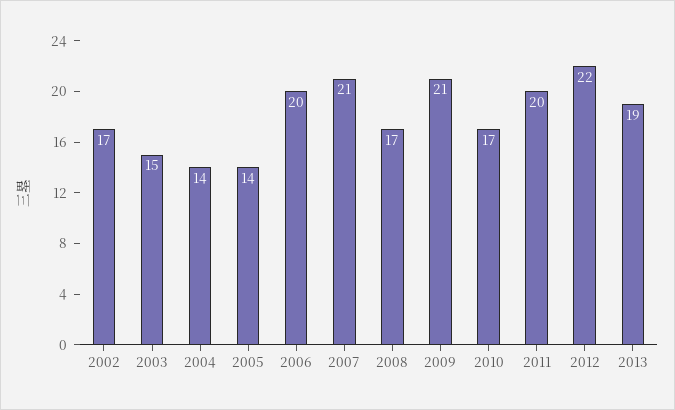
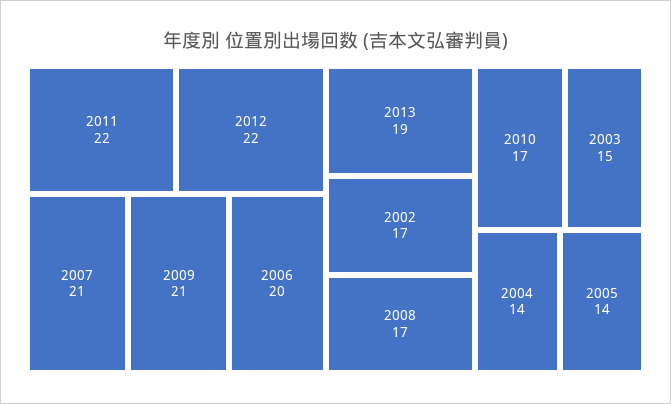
2011: 20 -> 22

